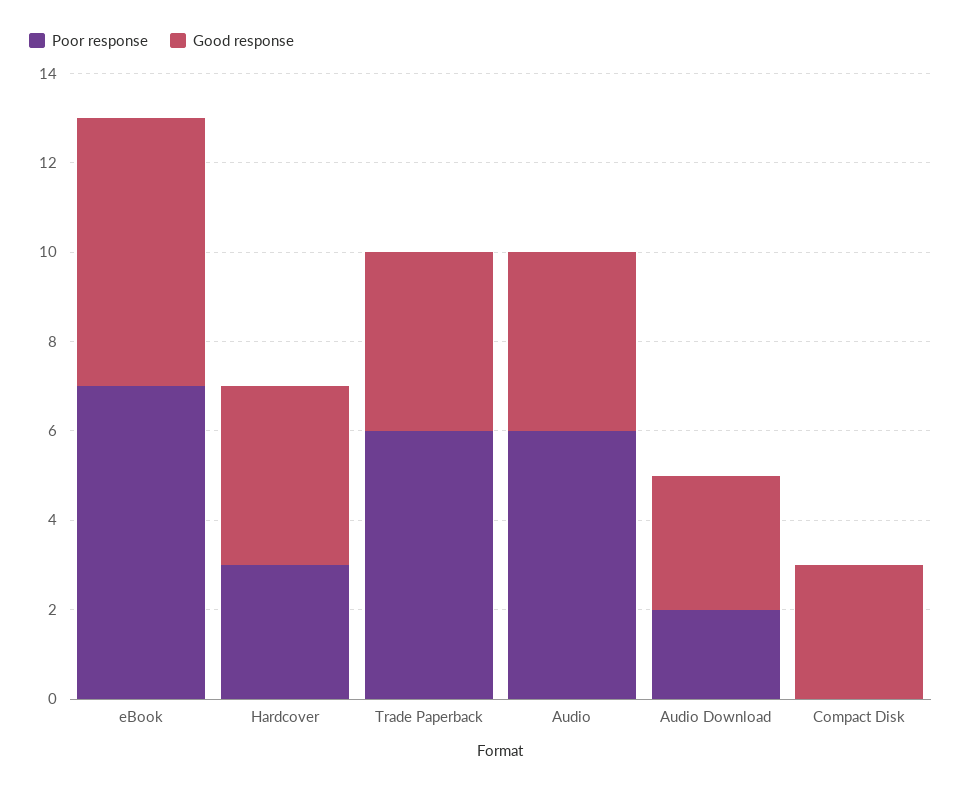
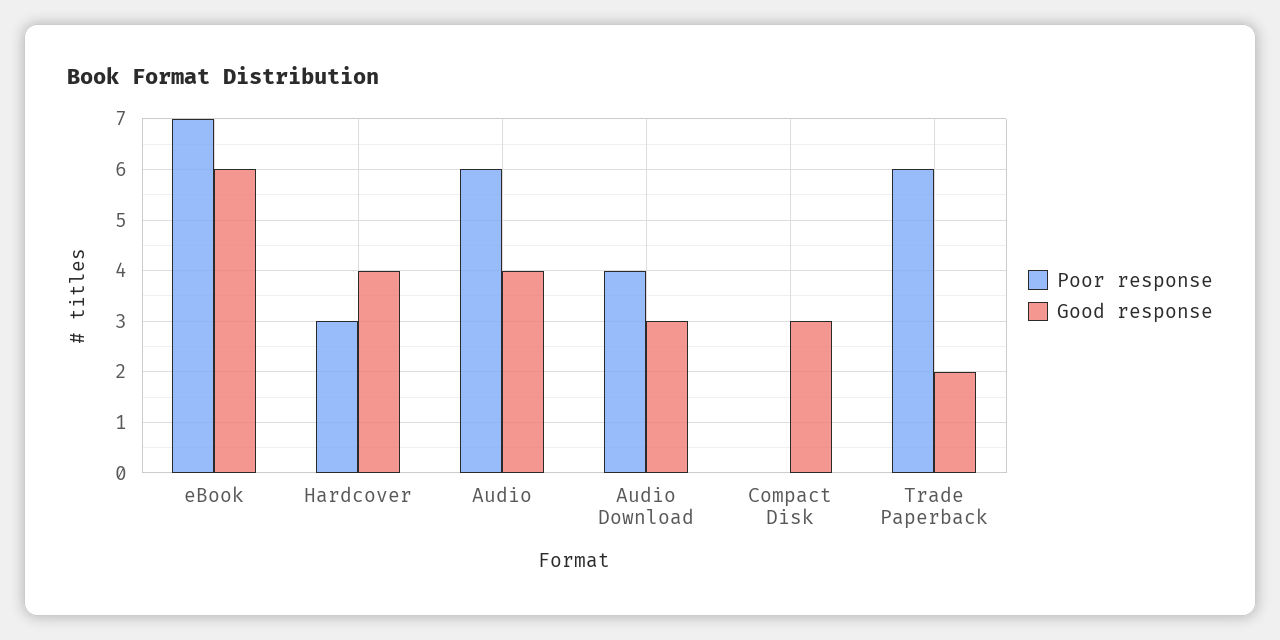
Good response, Trade Paperback: 4 -> 2
Poor response, Audio Download: 2 -> 4

